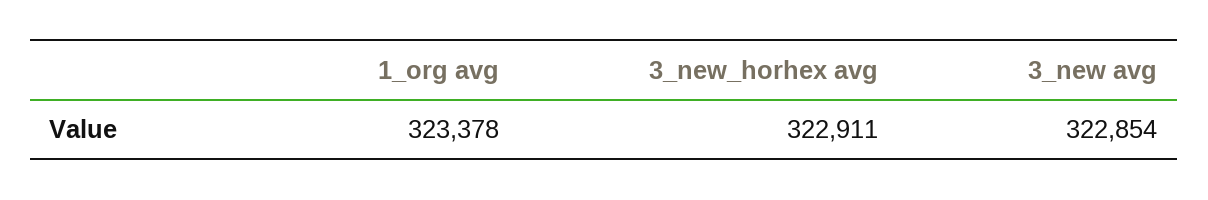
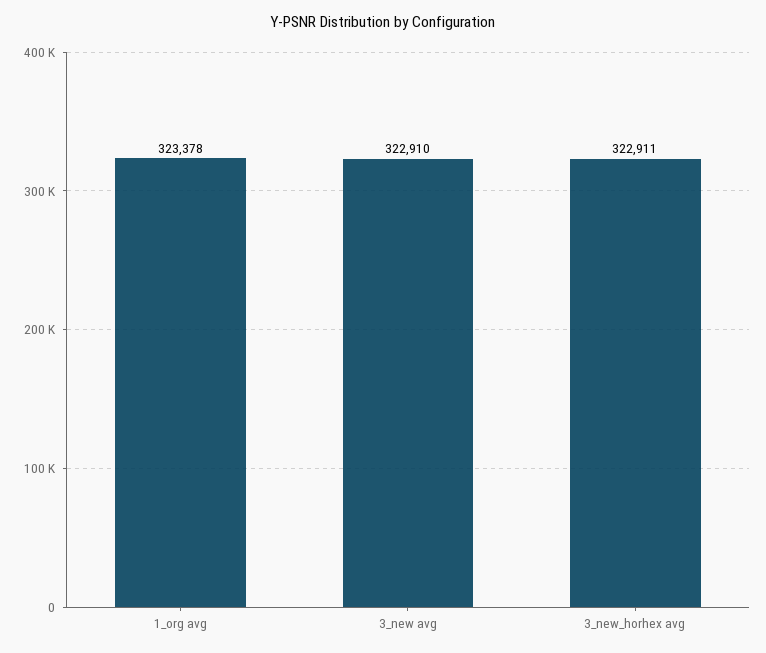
3_new avg: 322854 -> 322910

